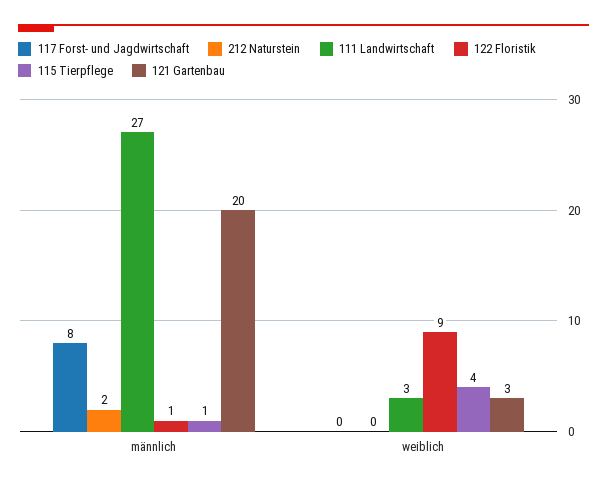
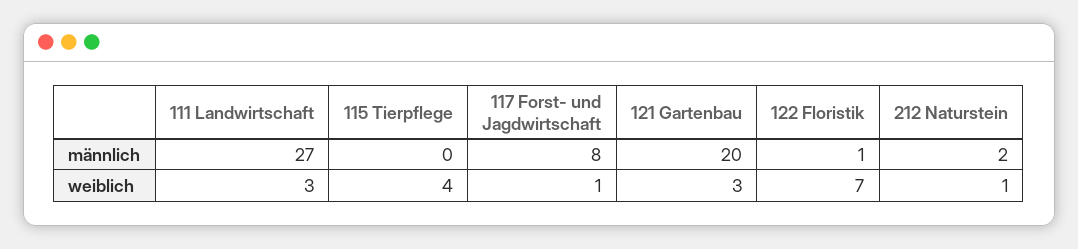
115 Tierpflege, männlich: 1 -> 0
117 Forst- und Jagdwirtschaft, weiblich: 0 -> 1
212 Naturstein, weiblich: 0 -> 1
122 Floristik, weiblich: 9 -> 7

